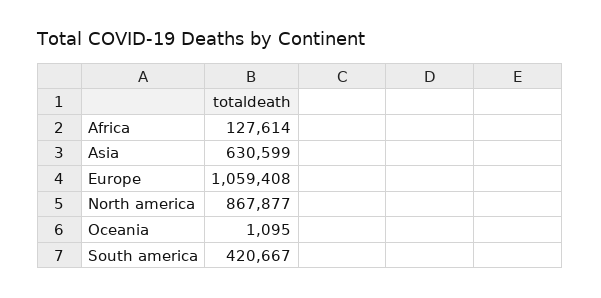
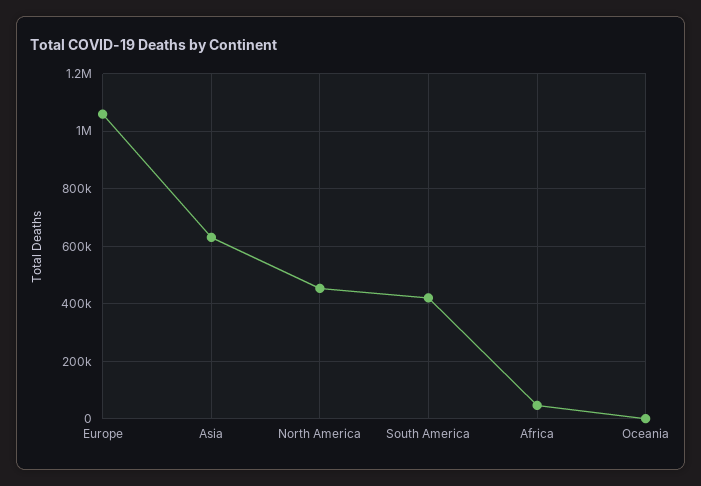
Africa: 127614 -> 50000
North america: 867877 -> 450000

